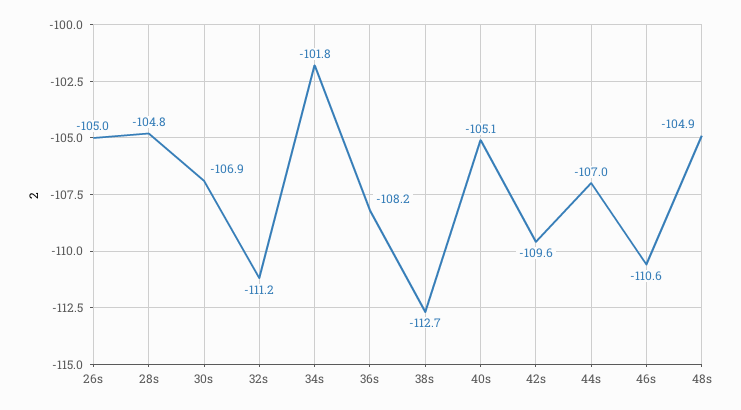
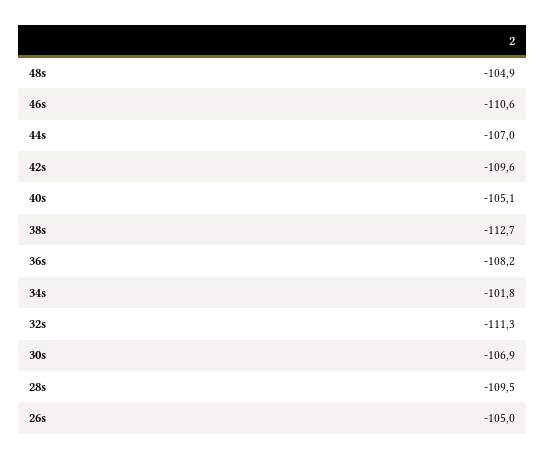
28s: -104.8 -> -109.5
32s: -111.2 -> -111.3

